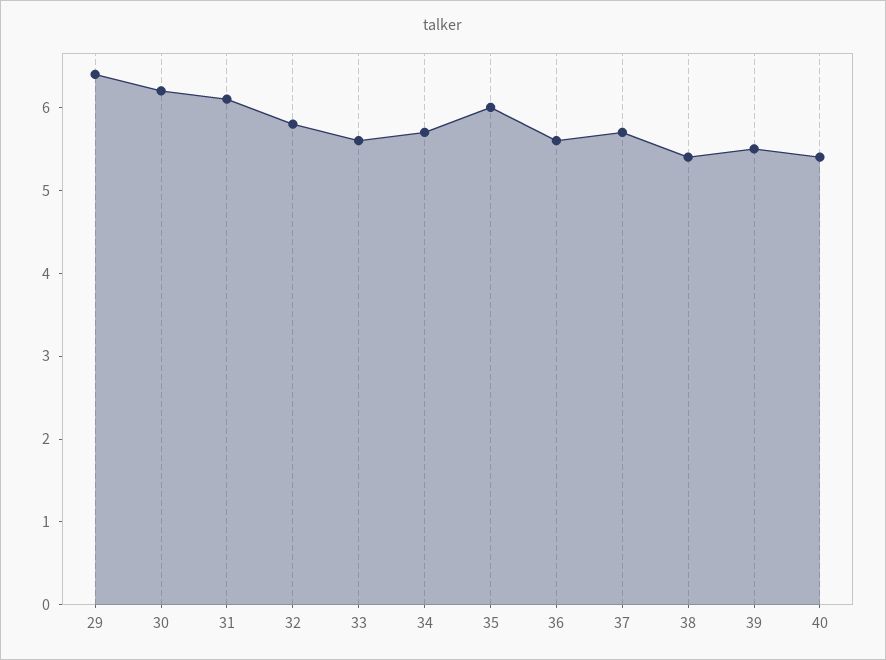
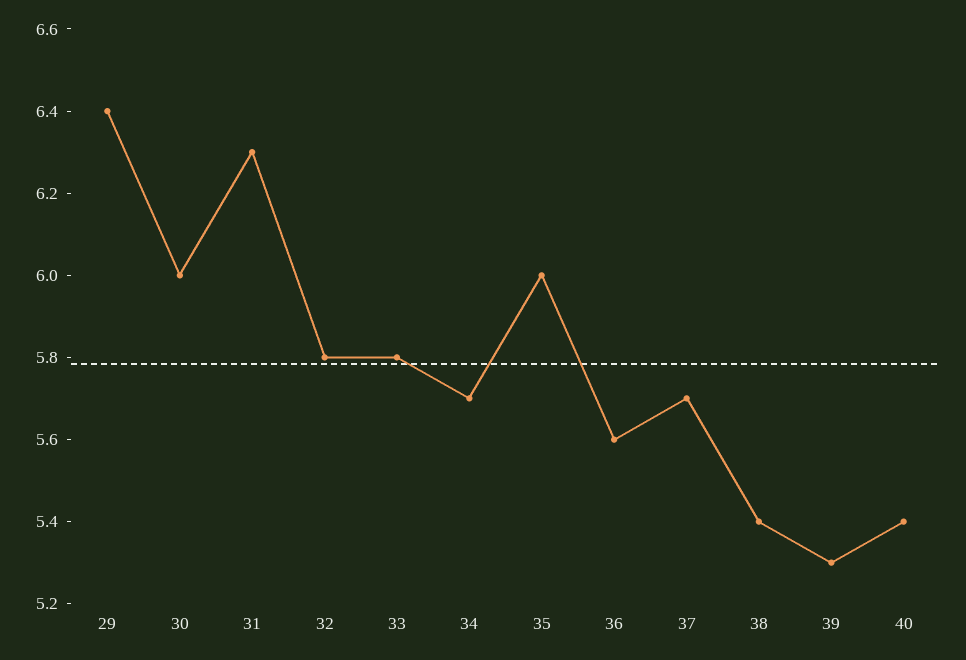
30: 6.2 -> 6
31: 6.1 -> 6.3
33: 5.6 -> 5.8
39: 5.5 -> 5.3

